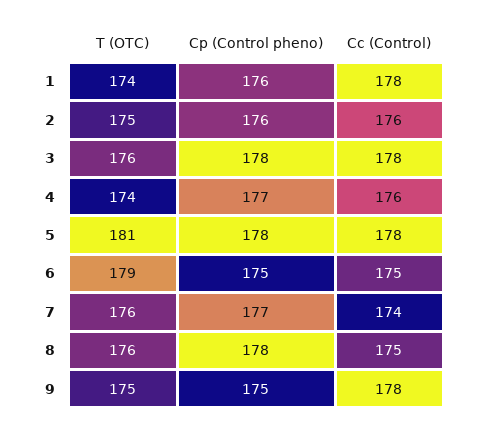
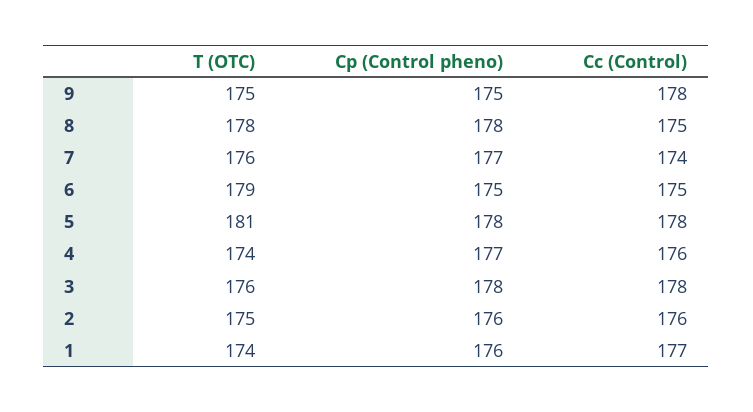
Cc (Control), 1: 178 -> 177
T (OTC), 8: 176 -> 178

